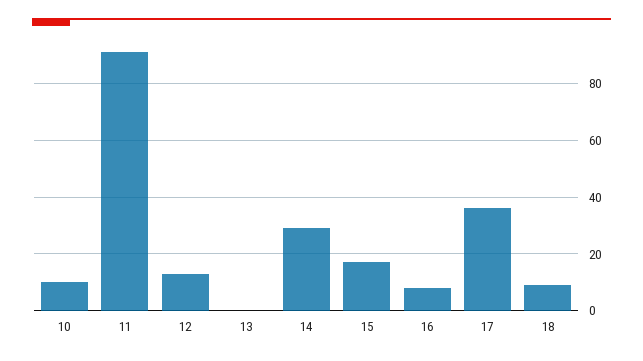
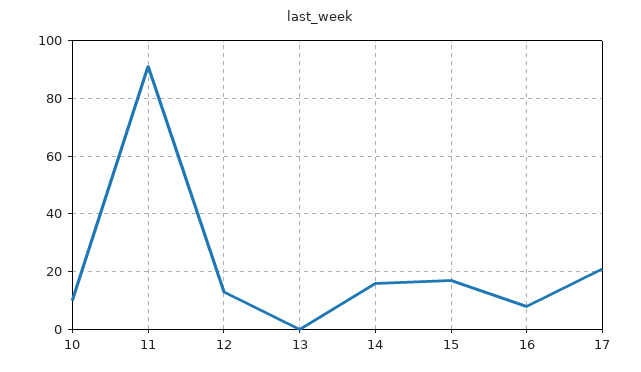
14: 30 -> 15
17: 35 -> 20
18: 10 -> none

